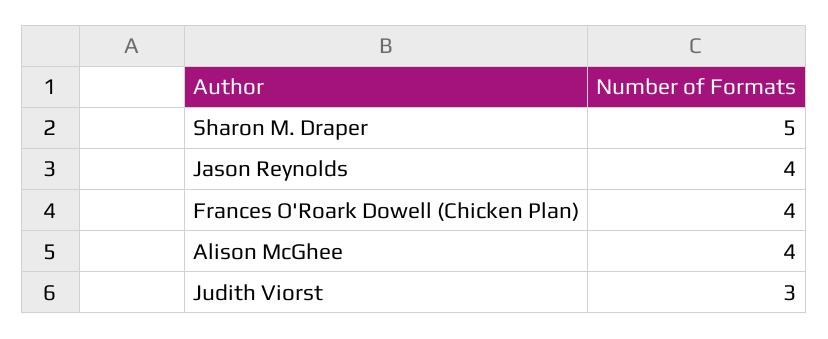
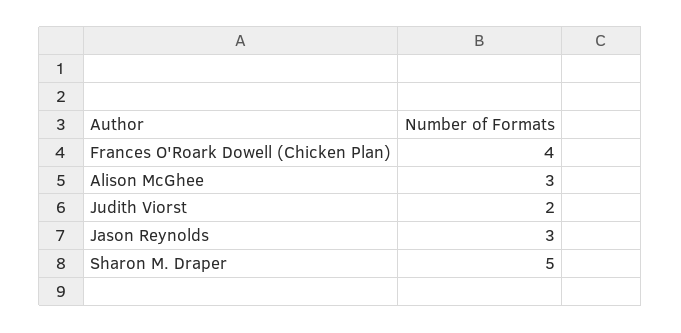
Jason Reynolds: 4 -> 3
Alison McGhee: 4 -> 3
Judith Viorst: 3 -> 2

